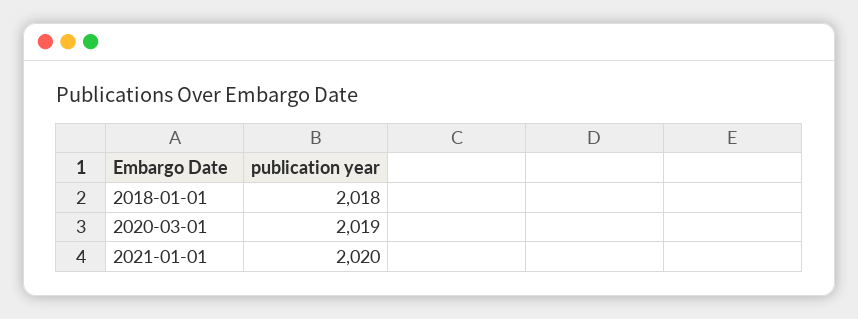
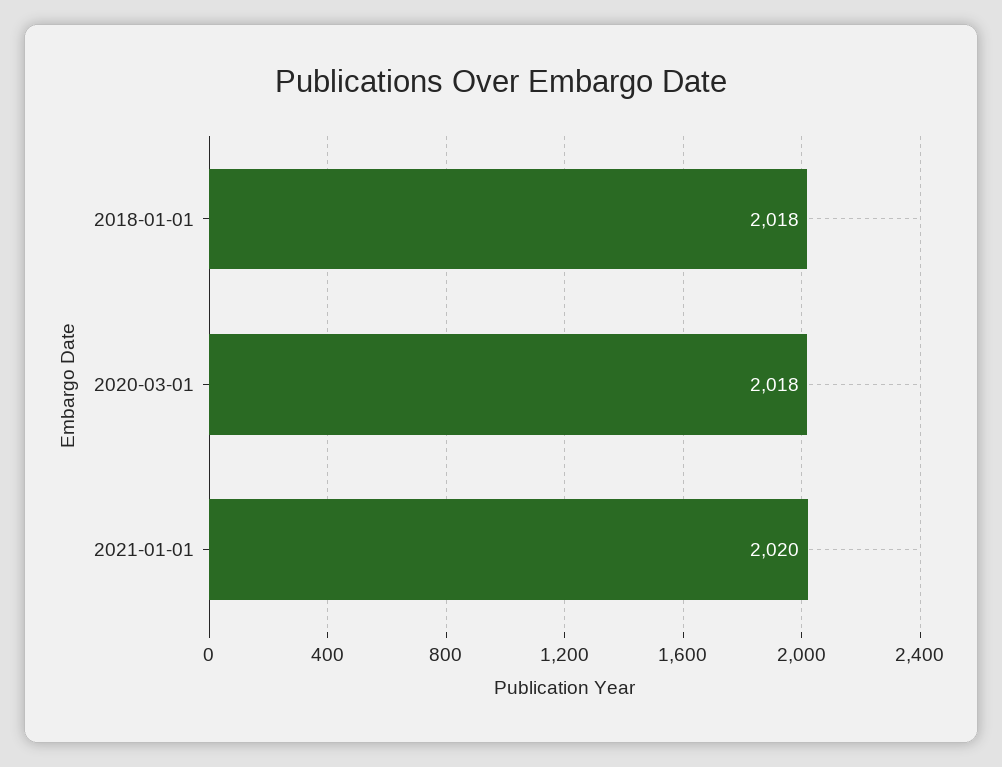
2020-03-01: 2019 -> 2018

